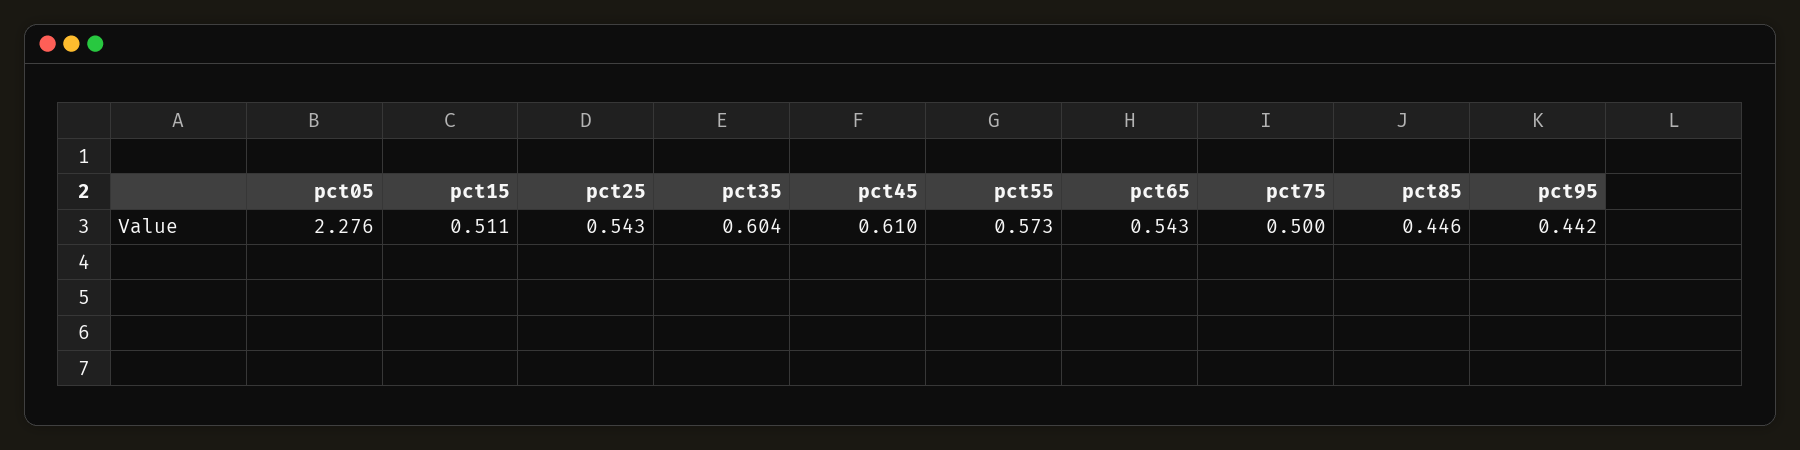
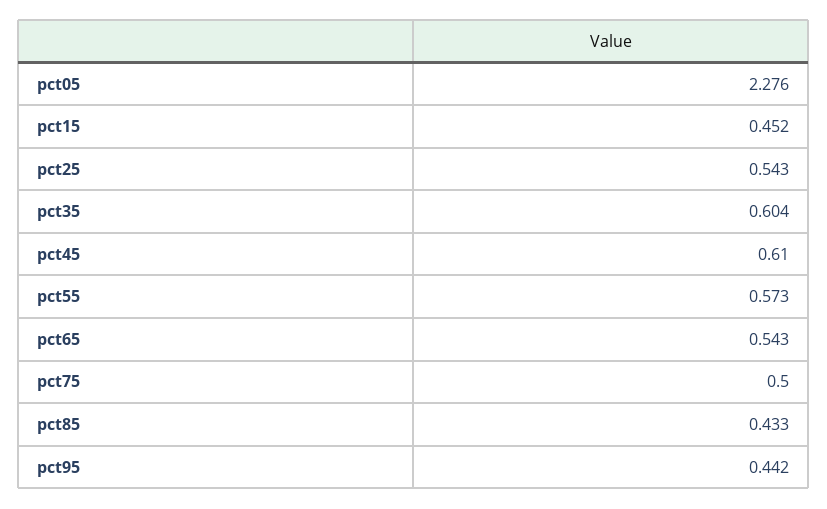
pct15: 0.511 -> 0.452
pct85: 0.446 -> 0.433

